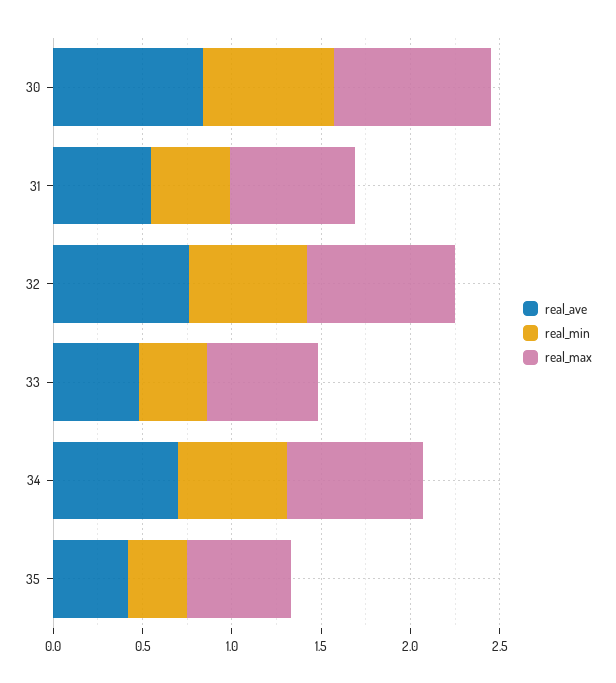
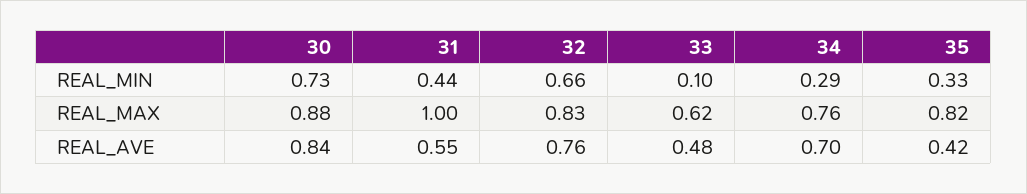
real_max, 31: 0.7 -> 1
real_min, 33: 0.4 -> 0.1
real_min, 34: 0.6 -> 0.29
real_max, 35: 0.6 -> 0.82

